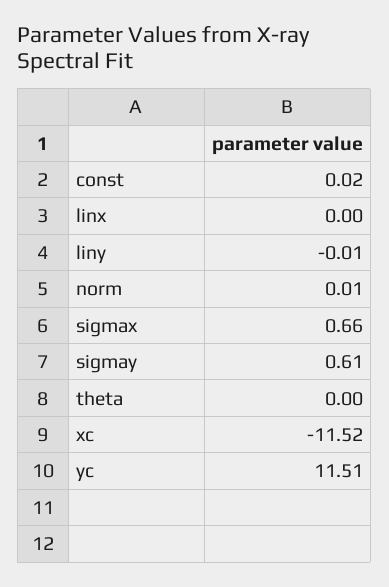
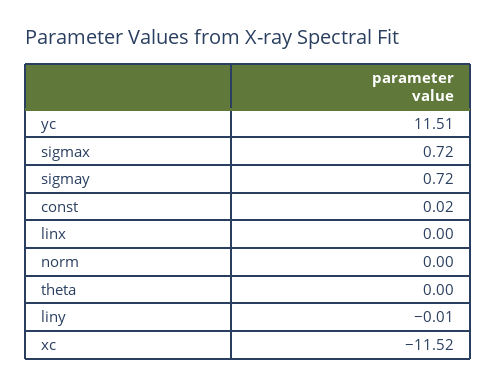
norm: 0.01 -> 0
sigmax: 0.66 -> 0.72
sigmay: 0.61 -> 0.72

